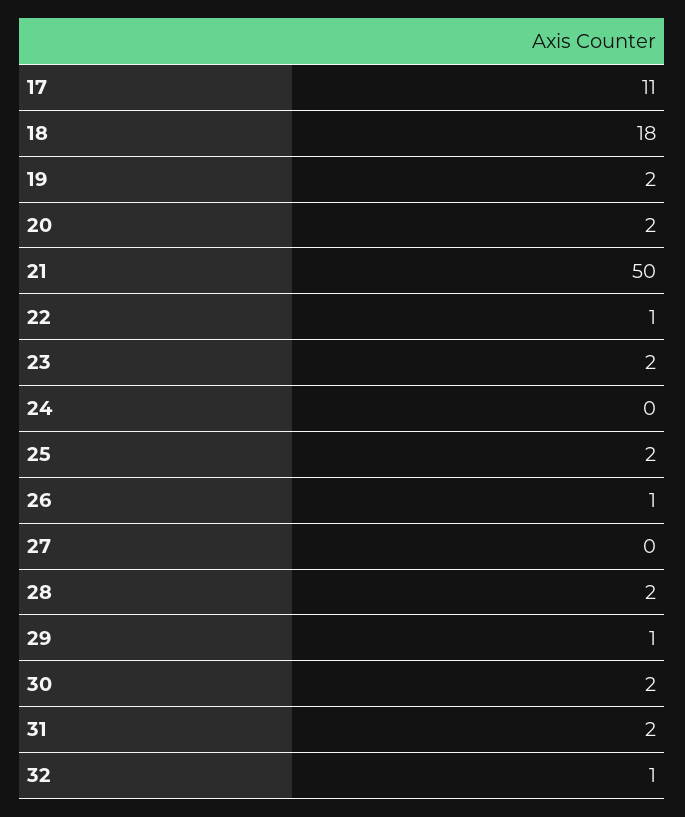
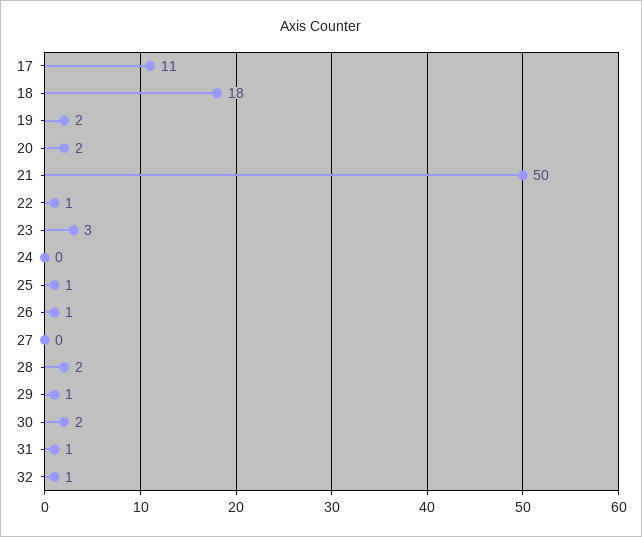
23: 2 -> 3
25: 2 -> 1
31: 2 -> 1

